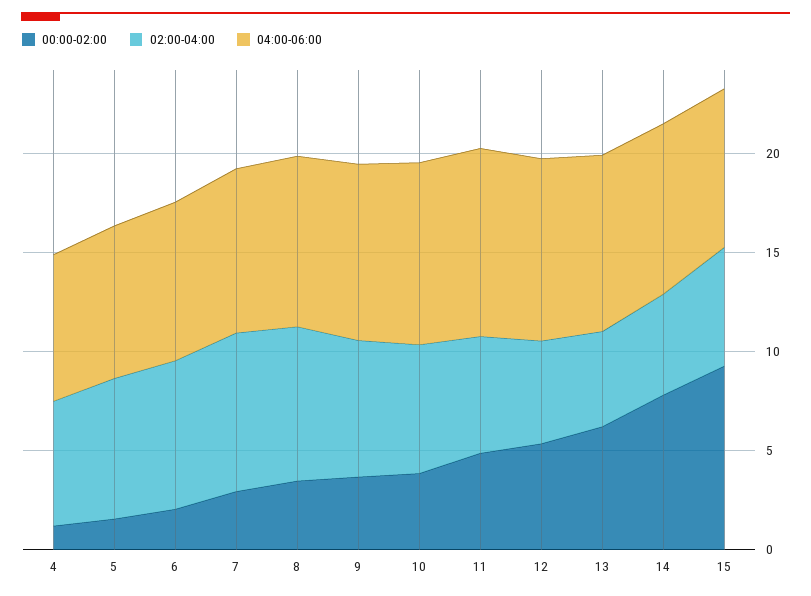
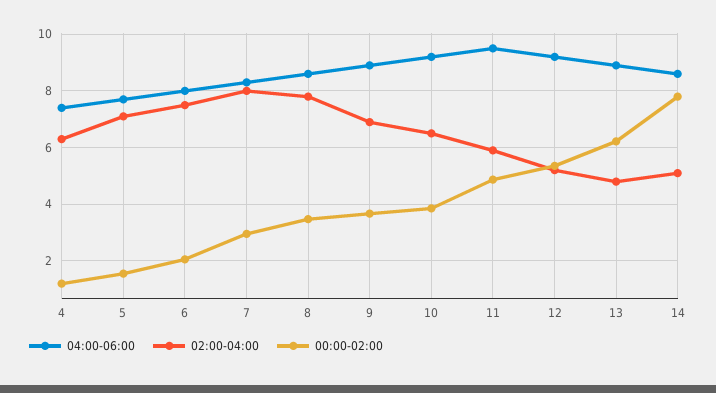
00:00-02:00, 15: 9 -> none
02:00-04:00, 15: 6 -> none
04:00-06:00, 15: 8 -> none

